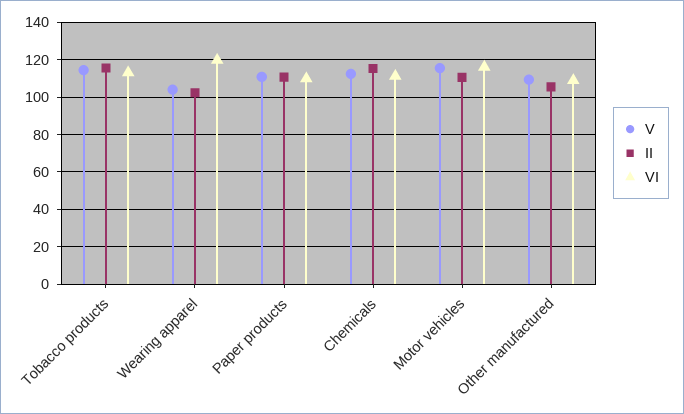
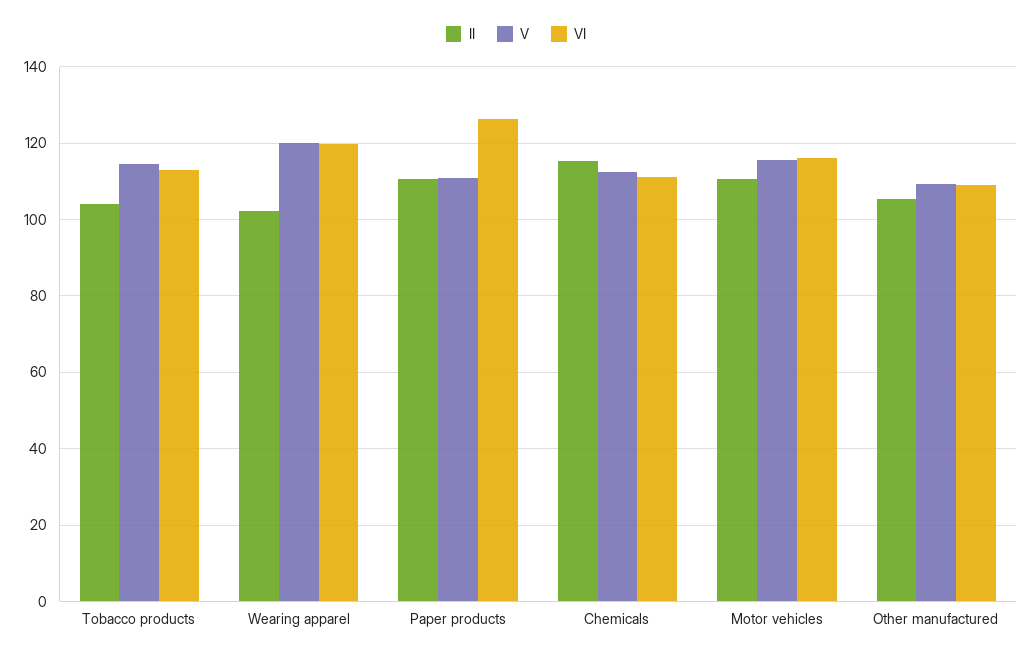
II, Tobacco products: 115 -> 104
V, Wearing apparel: 105 -> 120
VI, Paper products: 110 -> 126

